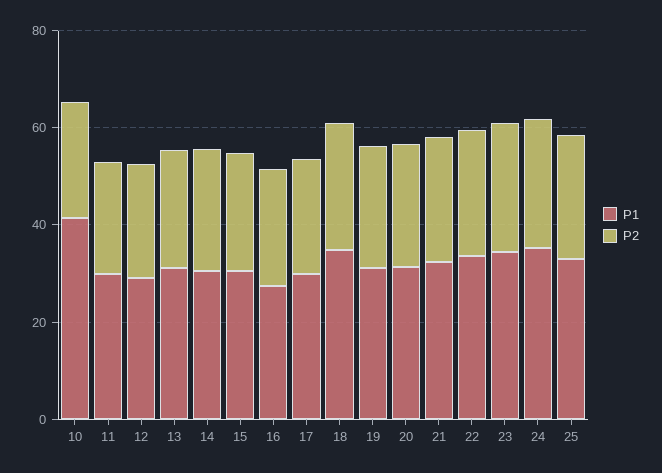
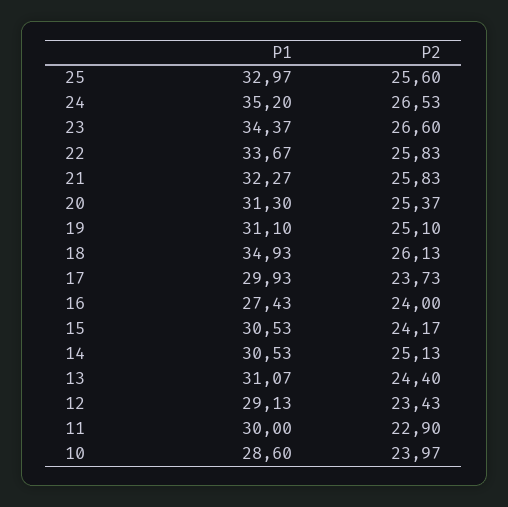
P1, 10: 40 -> 28.6

